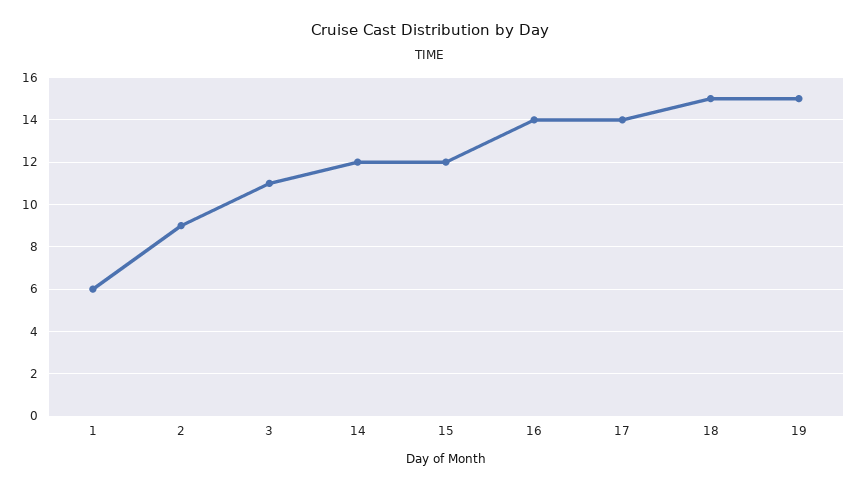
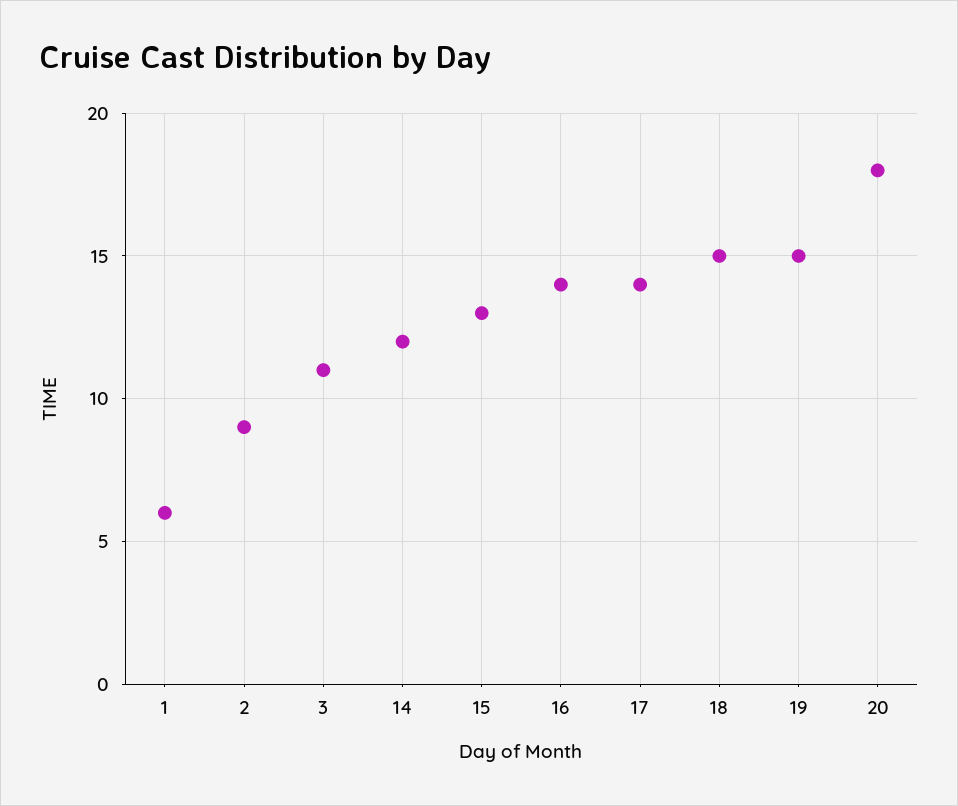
15: 12 -> 13
20: none -> 18

